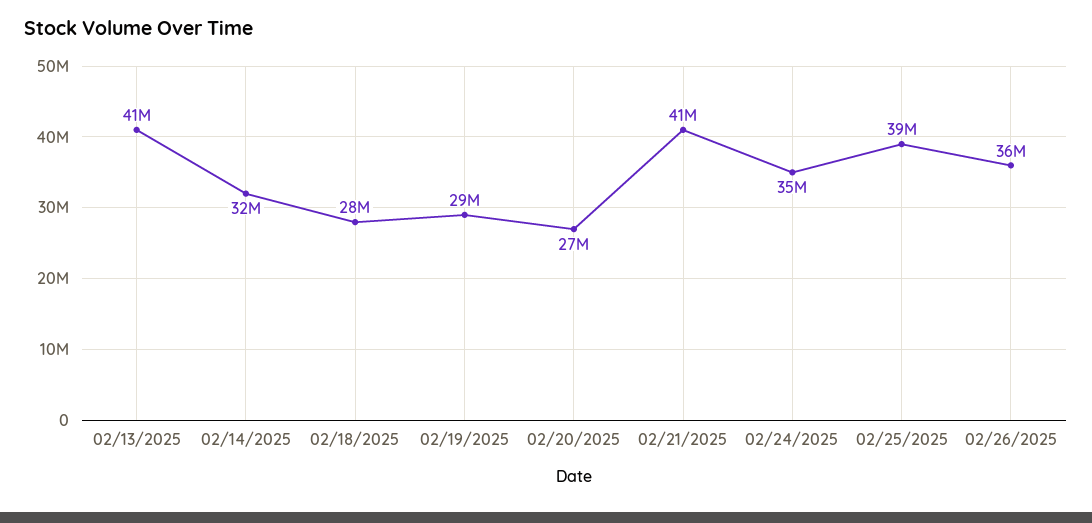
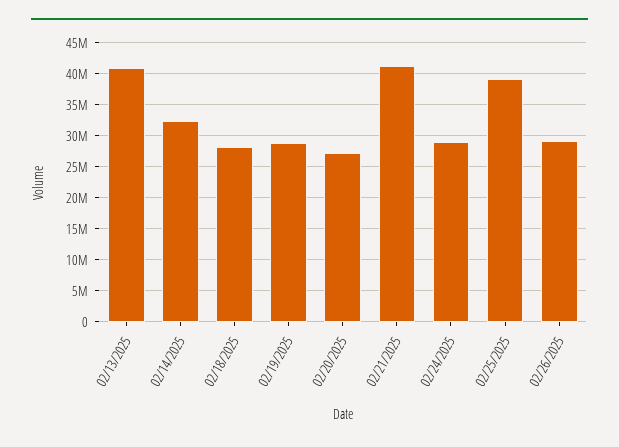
02/24/2025: 35000000 -> 29000000
02/26/2025: 36000000 -> 29000000

